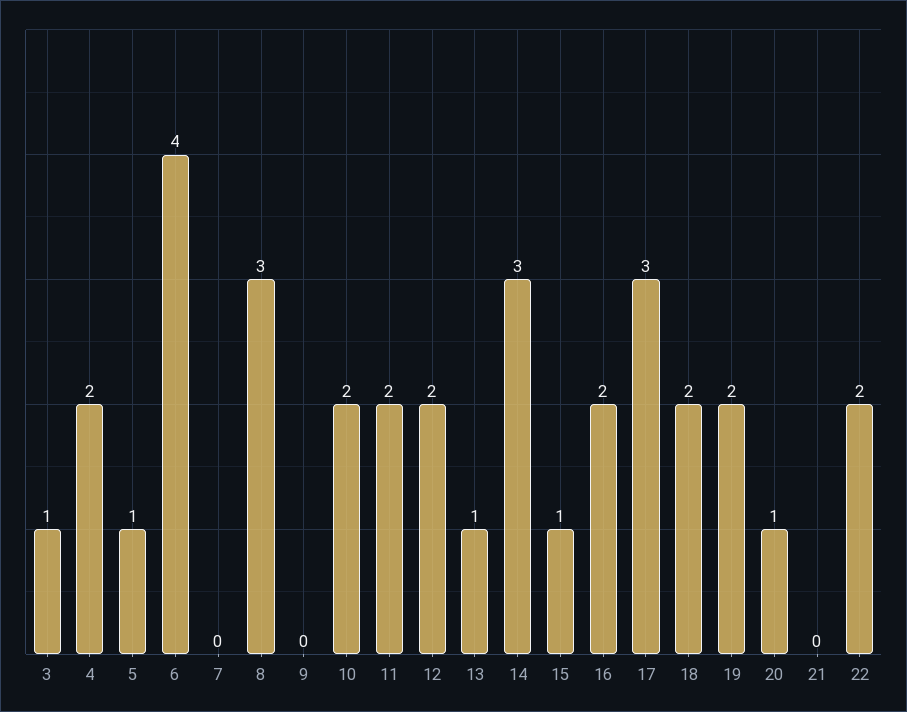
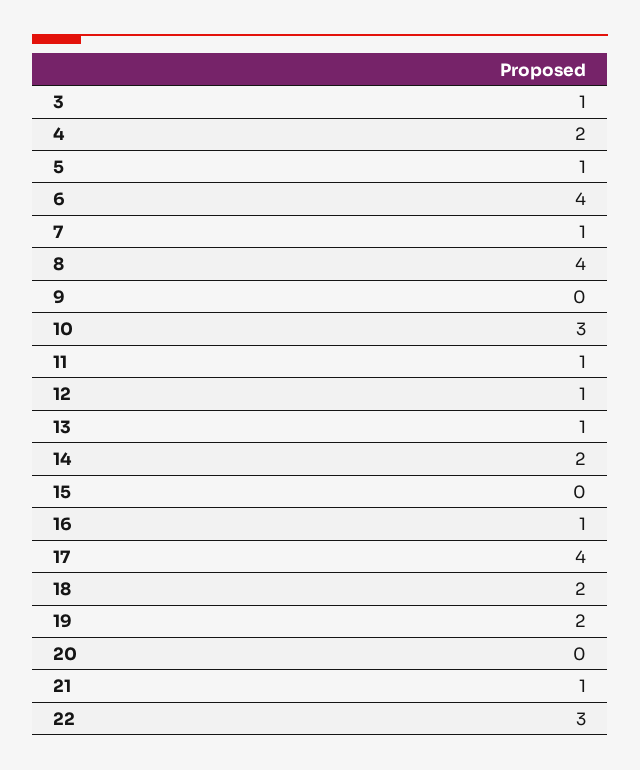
7: 0 -> 1
8: 3 -> 4
10: 2 -> 3
11: 2 -> 1
12: 2 -> 1
14: 3 -> 2
15: 1 -> 0
16: 2 -> 1
17: 3 -> 4
20: 1 -> 0
21: 0 -> 1
22: 2 -> 3

